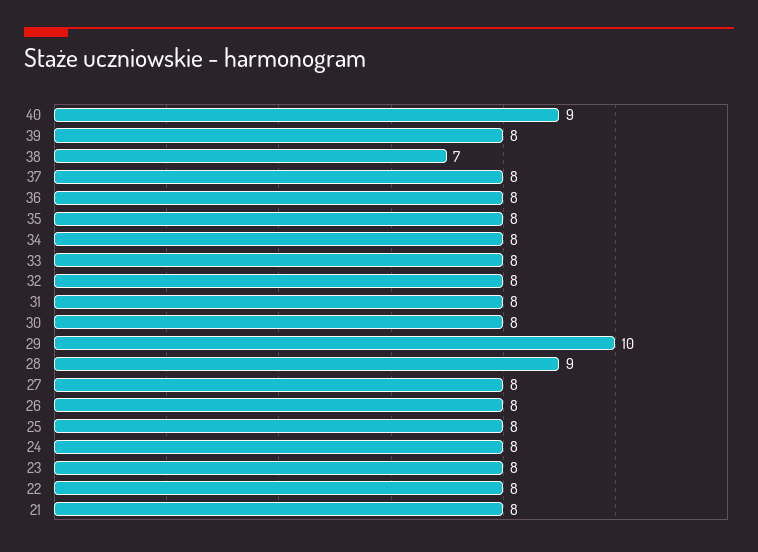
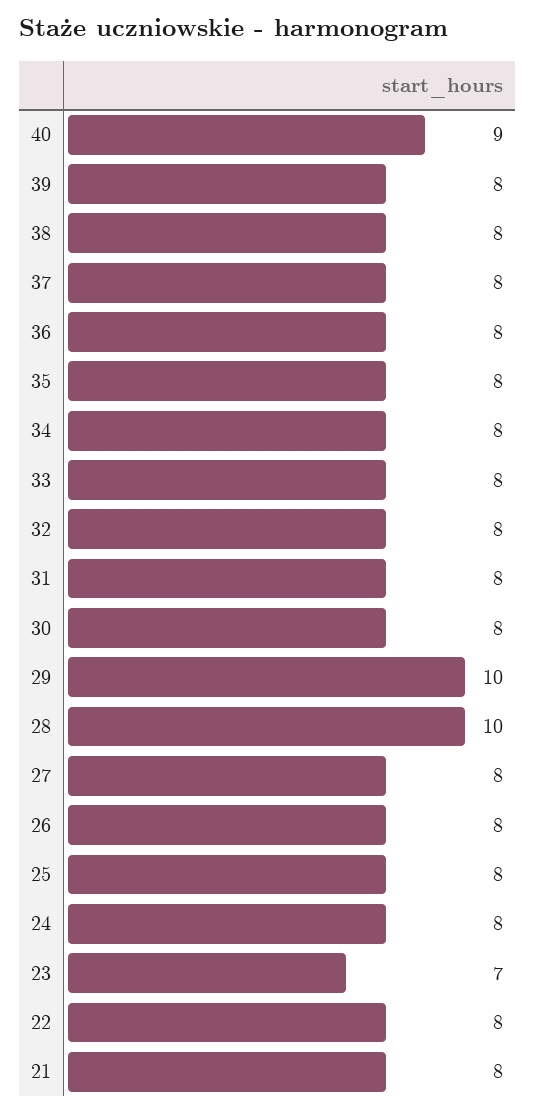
38: 7 -> 8
28: 9 -> 10
23: 8 -> 7

